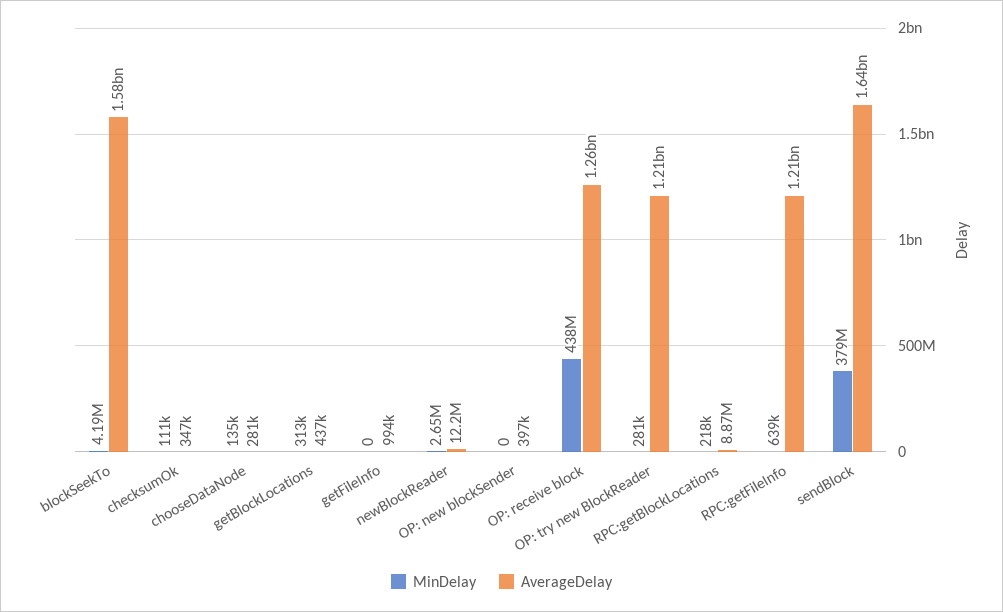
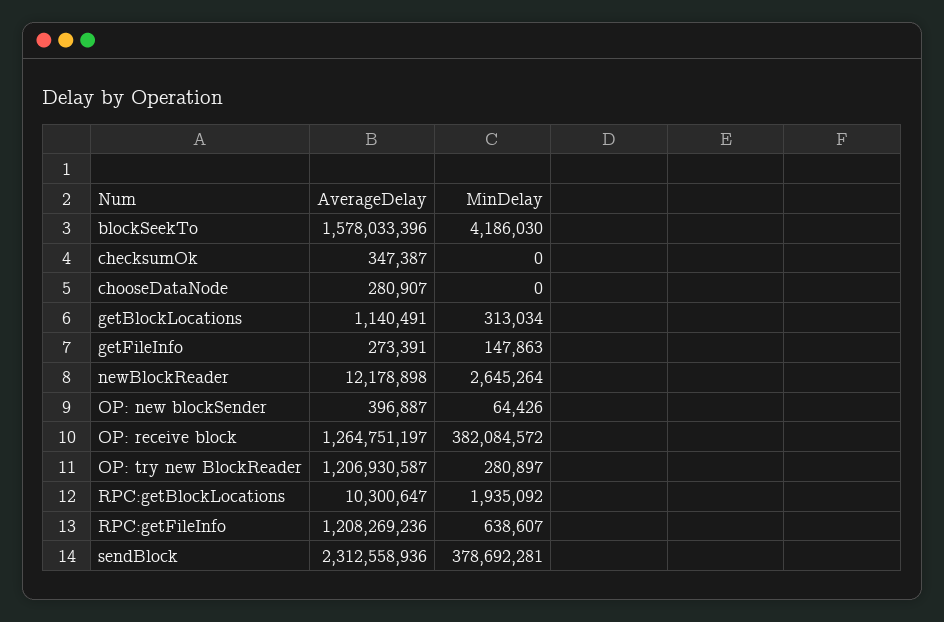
MinDelay, checksumOk: 111000 -> 0
MinDelay, chooseDataNode: 135000 -> 0
AverageDelay, getBlockLocations: 437000 -> 1140491
MinDelay, getFileInfo: 0 -> 147863
AverageDelay, getFileInfo: 994000 -> 273391
MinDelay, OP: new blockSender: 0 -> 64426
MinDelay, OP: receive block: 438000000 -> 382084572
MinDelay, RPC:getBlockLocations: 218000 -> 1935092
AverageDelay, RPC:getBlockLocations: 8870000 -> 10300647
AverageDelay, sendBlock: 1640000000 -> 2312558936

